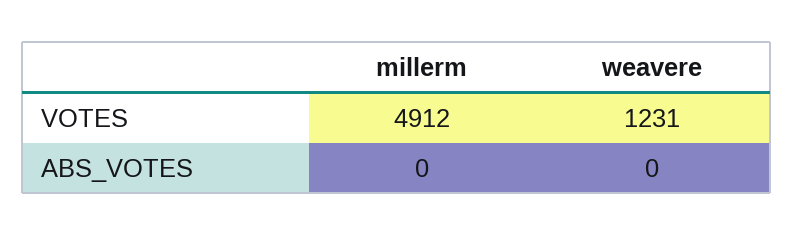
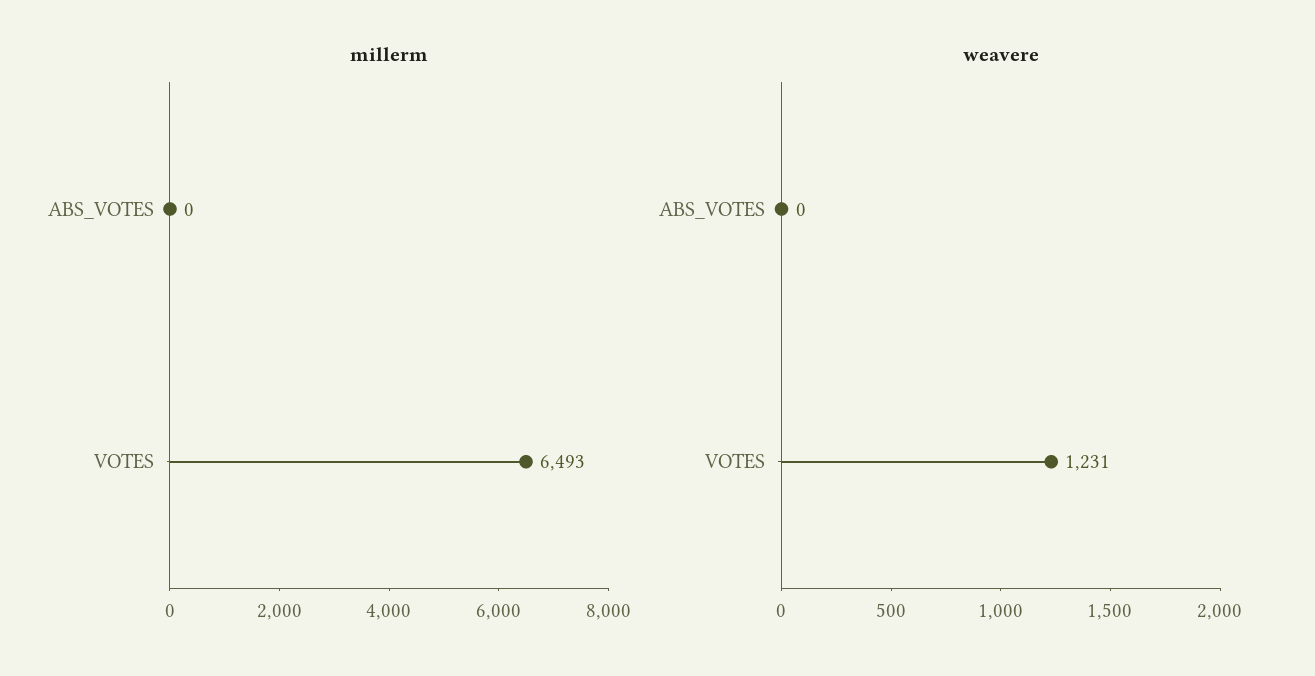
millerm, VOTES: 4912 -> 6493

